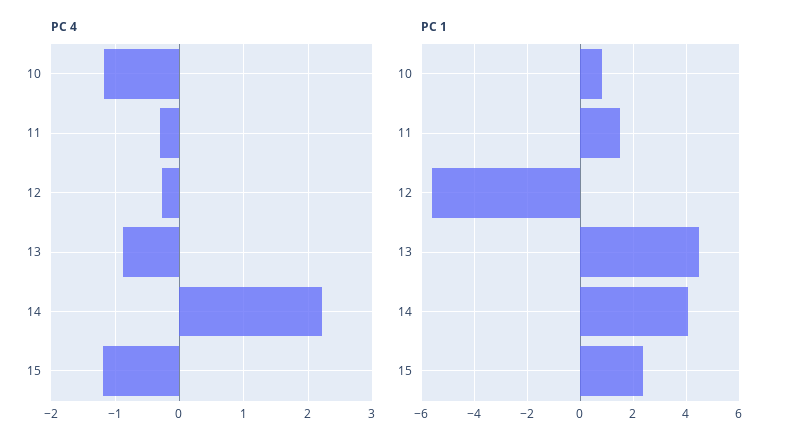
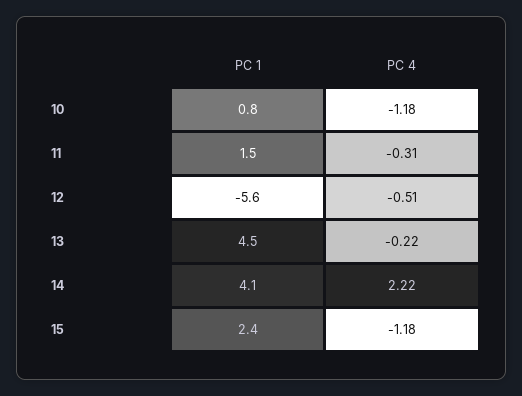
PC 4, 12: -0.3 -> -0.51
PC 4, 13: -0.9 -> -0.22

